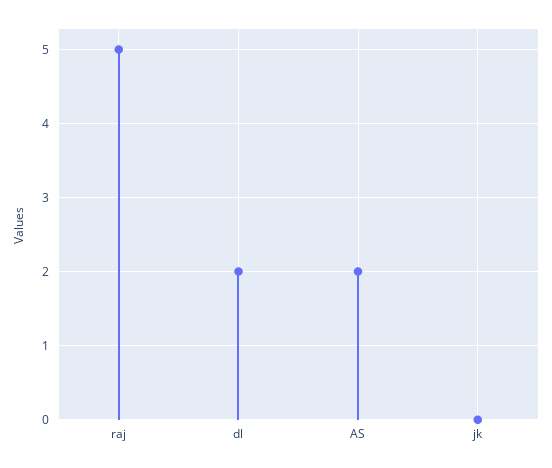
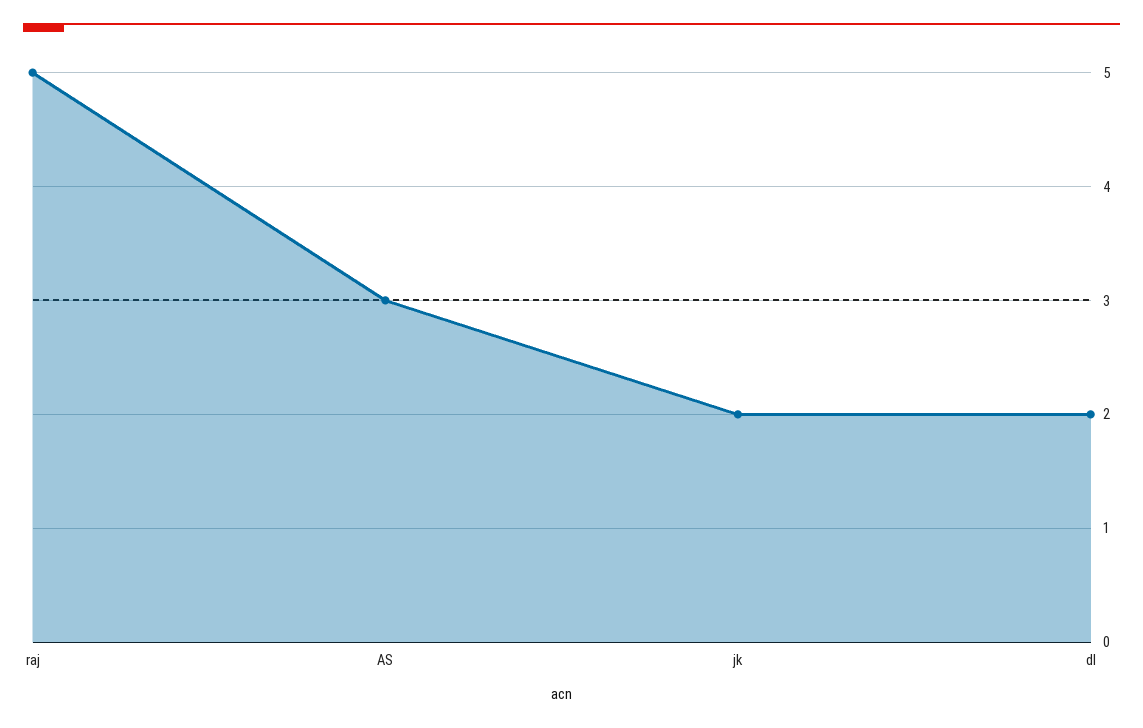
AS: 2 -> 3
jk: 0 -> 2

